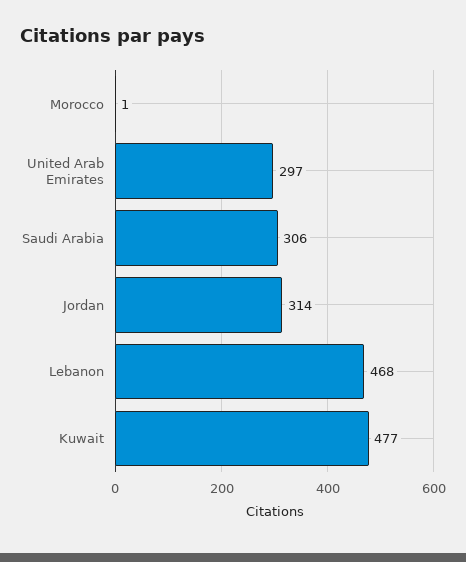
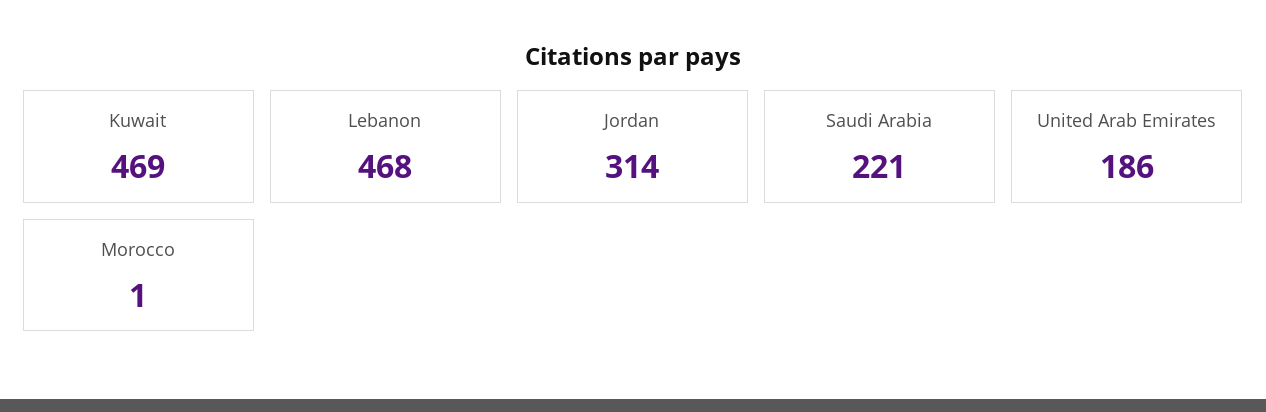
United Arab Emirates: 297 -> 186
Saudi Arabia: 306 -> 221
Kuwait: 477 -> 469

